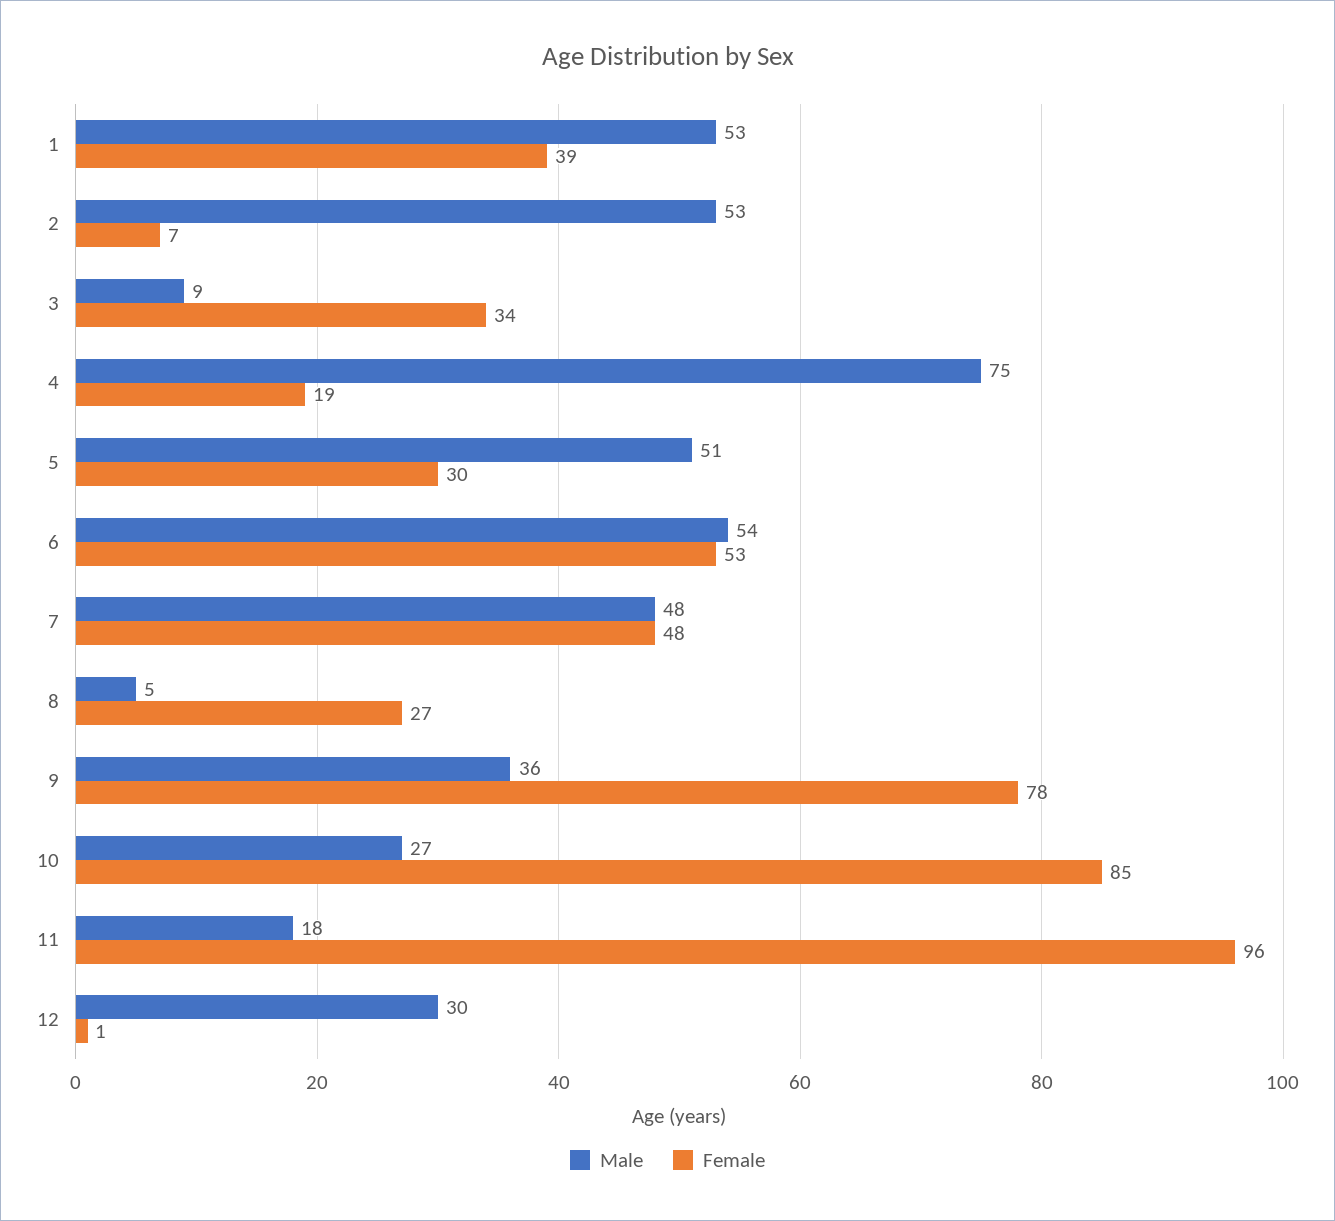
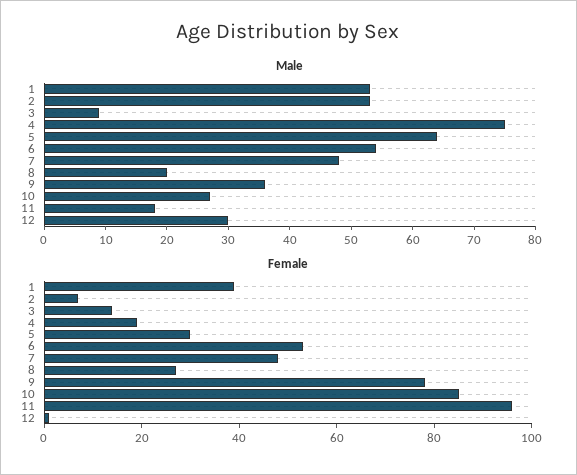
Female, 3: 34 -> 15
Male, 5: 51 -> 65
Male, 8: 5 -> 20

